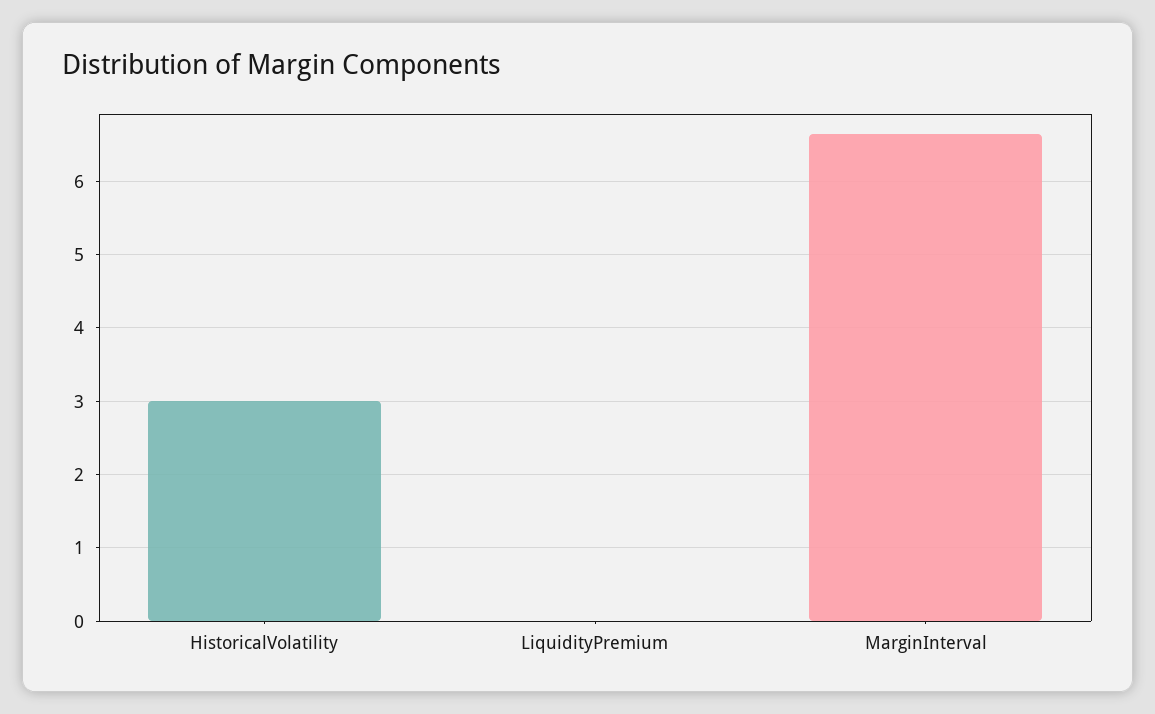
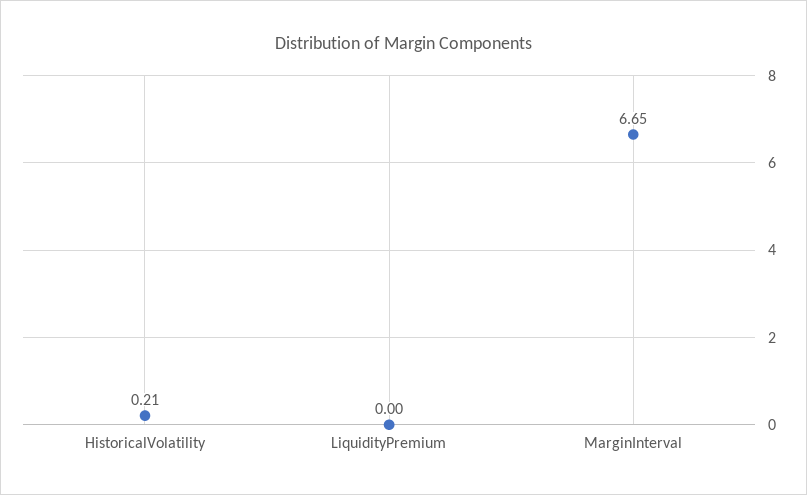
HistoricalVolatility: 3 -> 0.21

